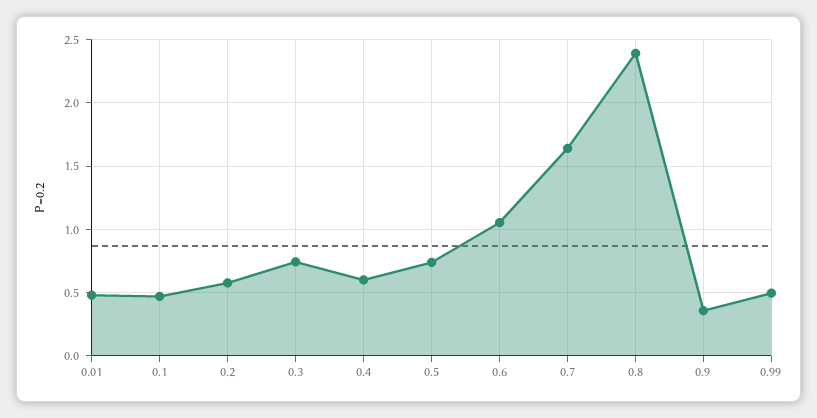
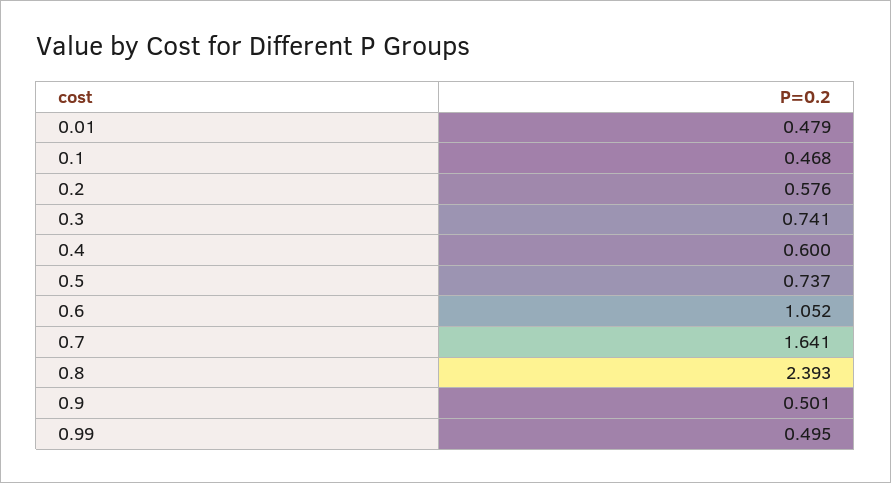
0.9: 0.35 -> 0.501

